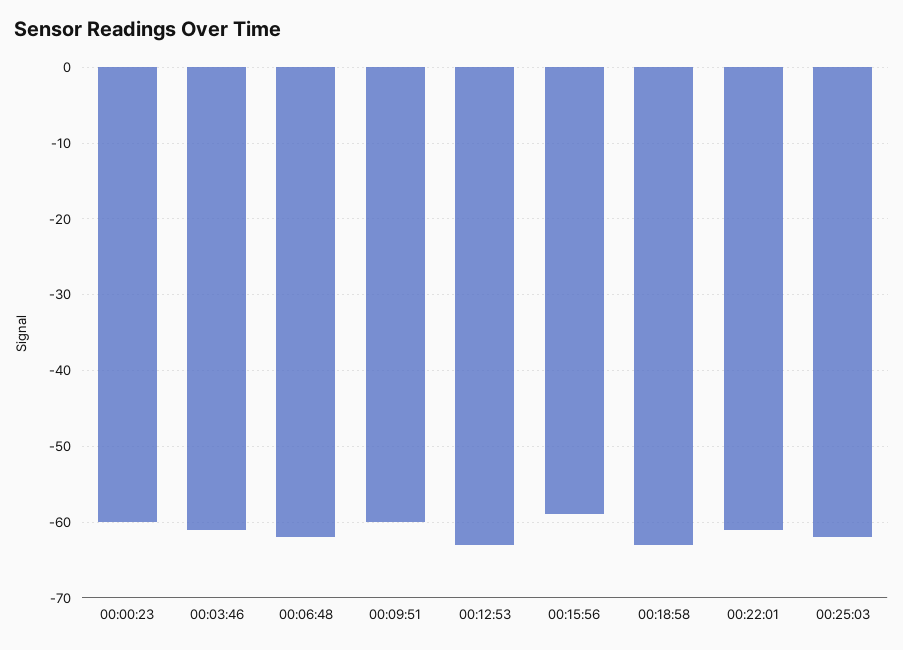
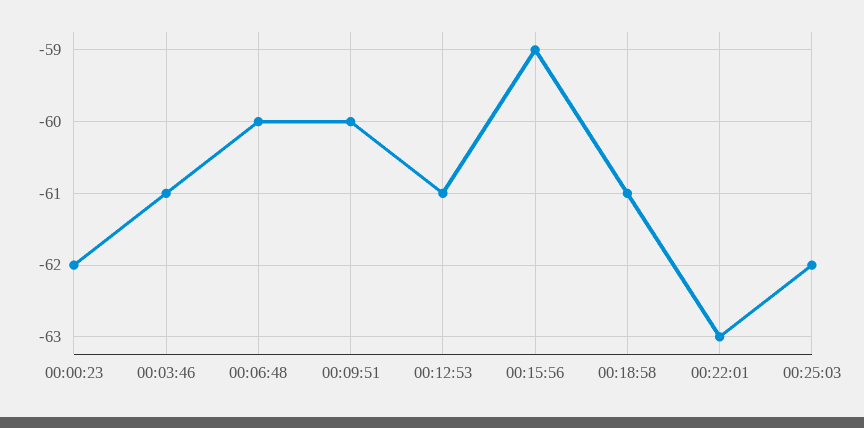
00:00:23: -60 -> -62
00:06:48: -62 -> -60
00:12:53: -63 -> -61
00:18:58: -63 -> -61
00:22:01: -61 -> -63

